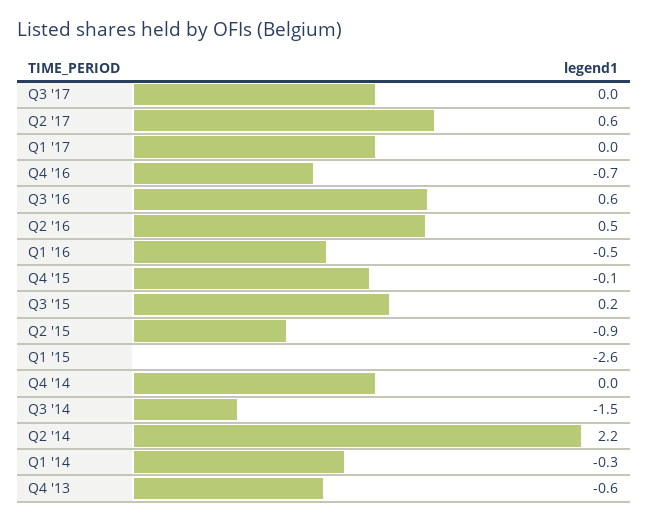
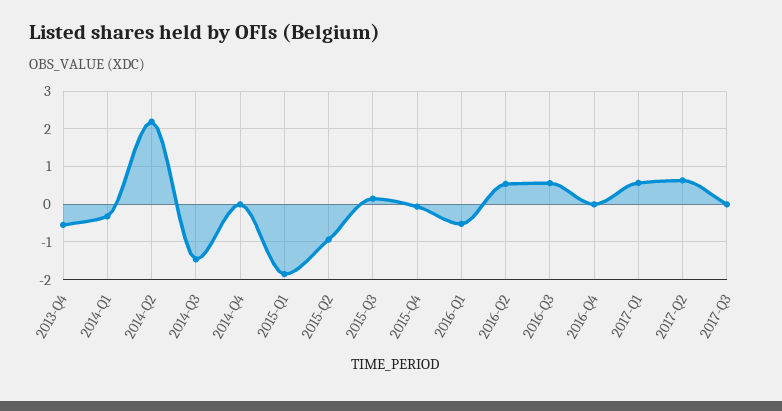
Q1 '17: 0 -> 0.6
Q4 '16: -0.7 -> 0
Q1 '15: -2.6 -> -1.8

